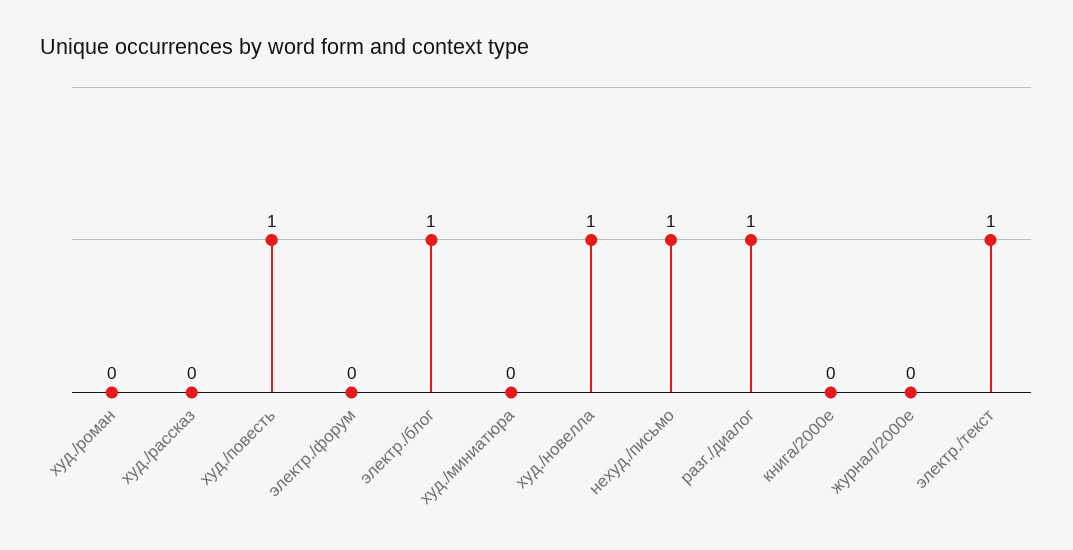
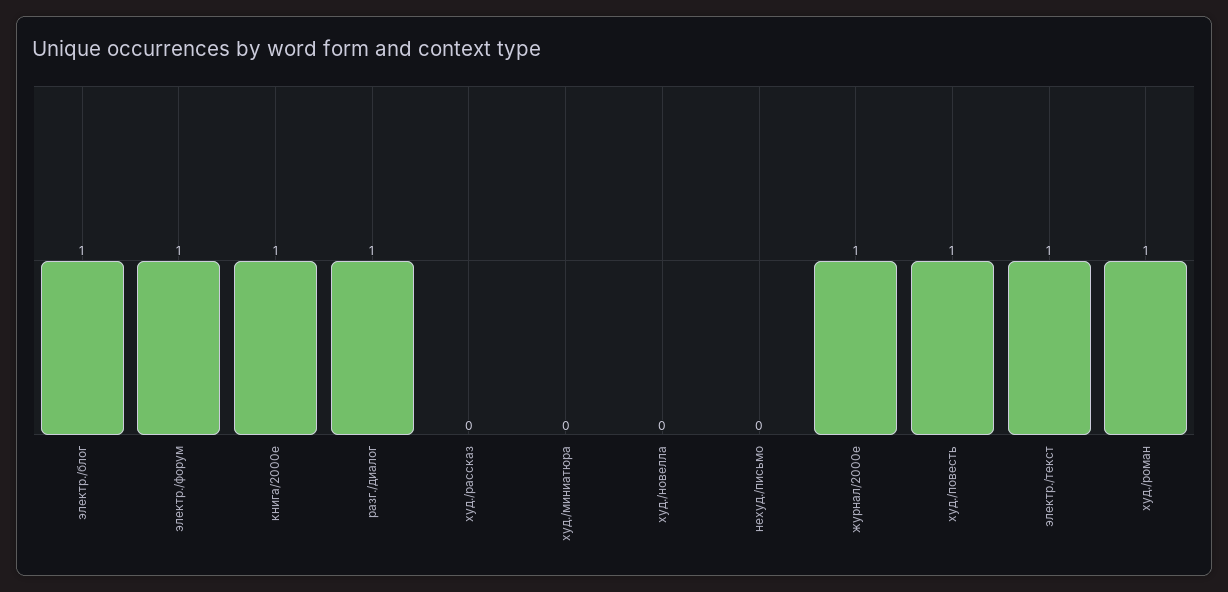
худ./роман: 0 -> 1
электр./форум: 0 -> 1
худ./новелла: 1 -> 0
нехуд./письмо: 1 -> 0
книга/2000е: 0 -> 1
журнал/2000е: 0 -> 1

